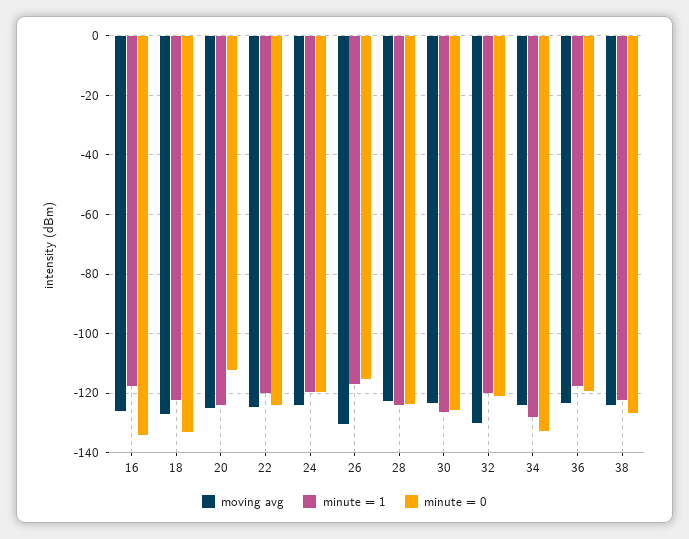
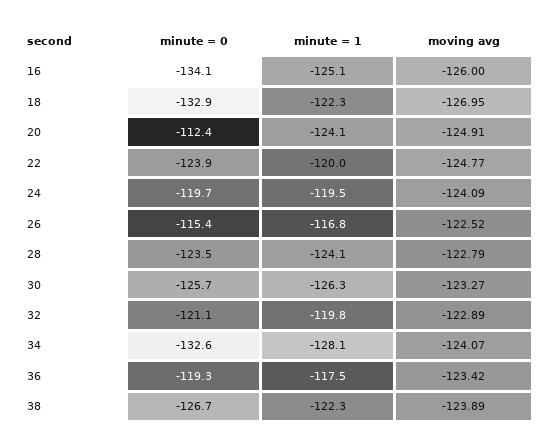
minute = 1, 16: -117.5 -> -125.1
moving avg, 26: -130 -> -122.52
moving avg, 32: -130 -> -122.89

